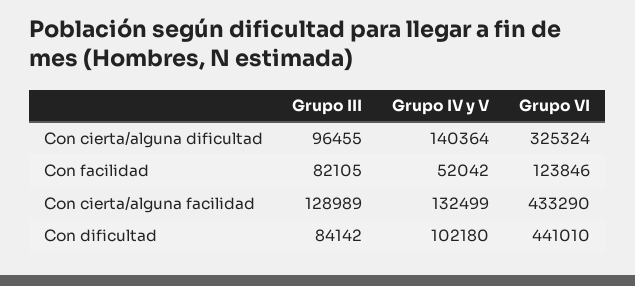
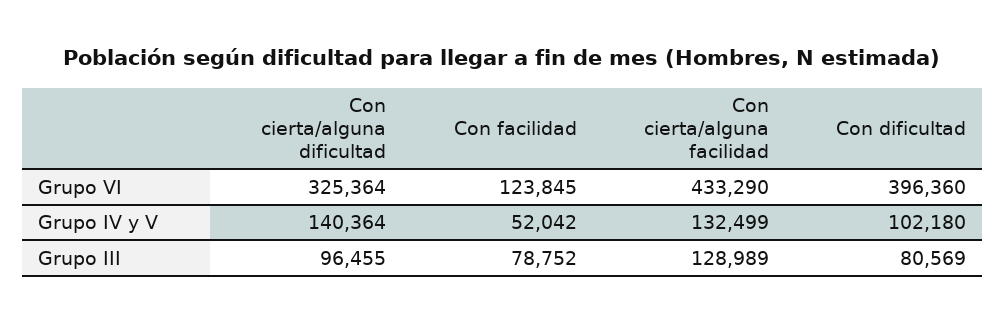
Grupo VI, Con cierta/alguna dificultad: 325324 -> 325364
Grupo III, Con facilidad: 82105 -> 78752
Grupo VI, Con facilidad: 123846 -> 123845
Grupo III, Con dificultad: 84142 -> 80569
Grupo VI, Con dificultad: 441010 -> 396360

